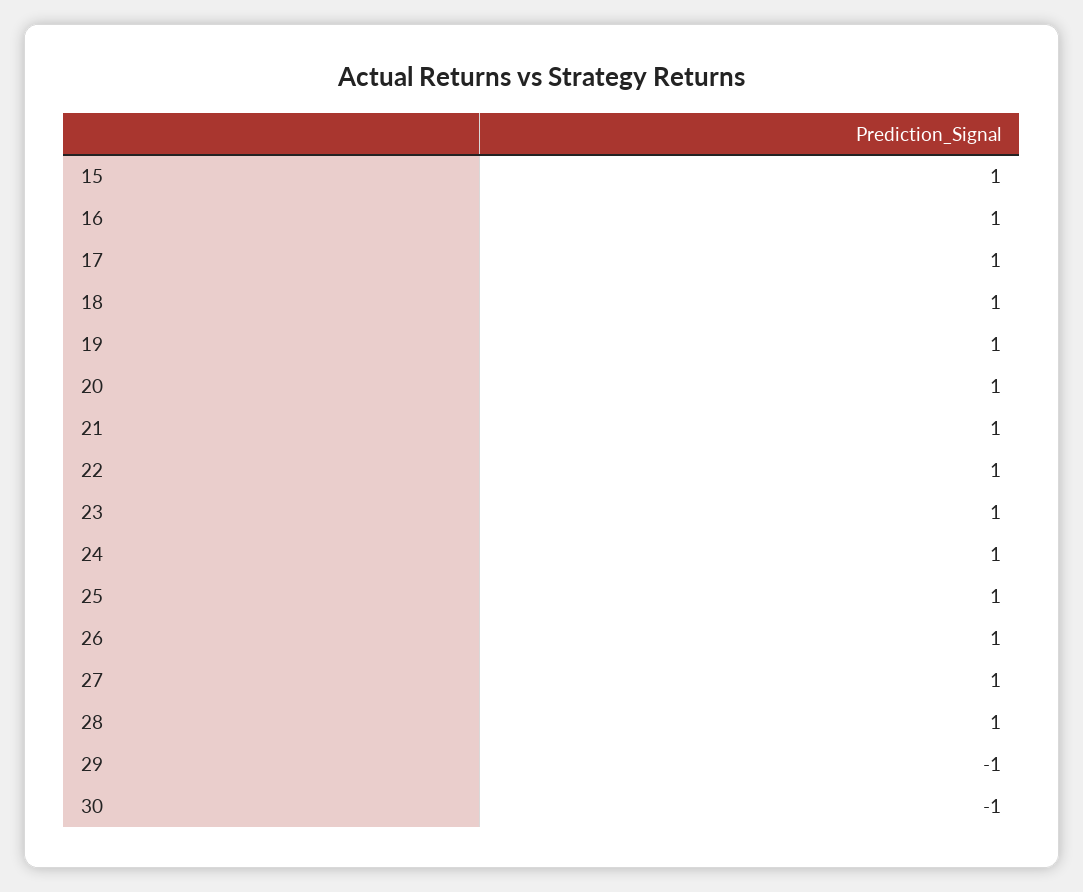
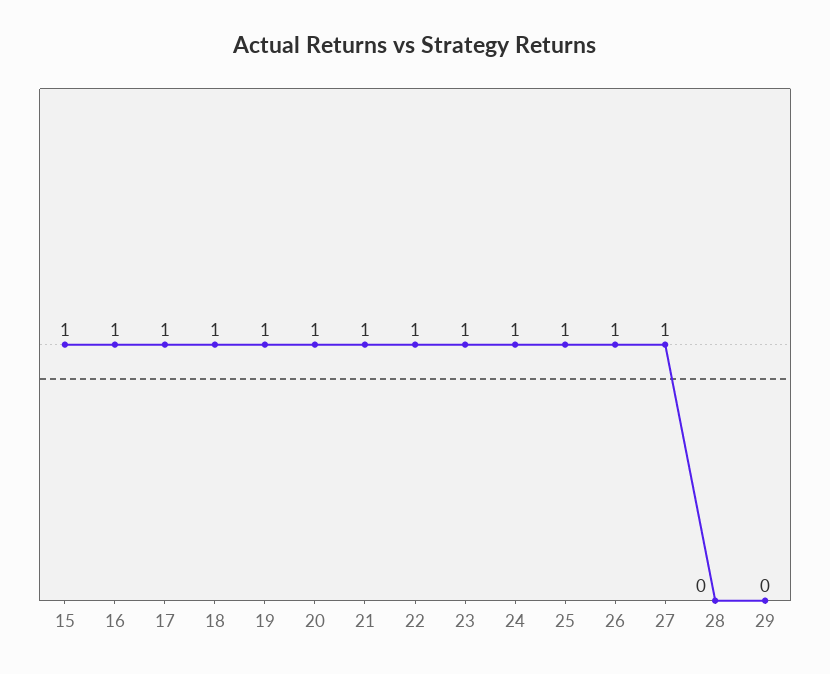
28: 1 -> 0
29: -1 -> 0
30: -1 -> none

